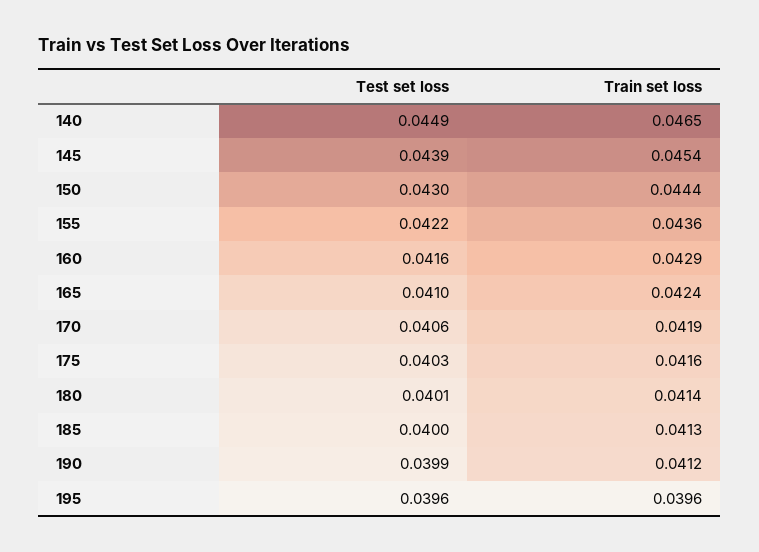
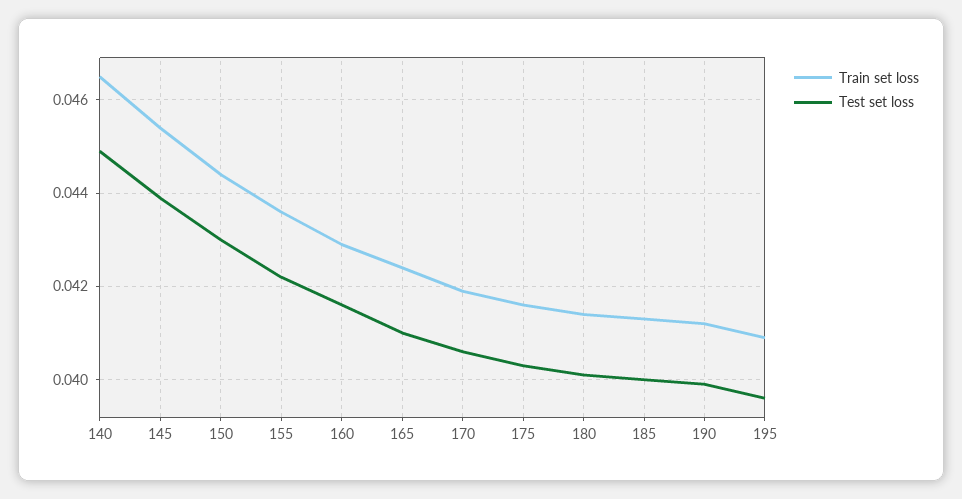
Train set loss, 195: 0.0396 -> 0.041

